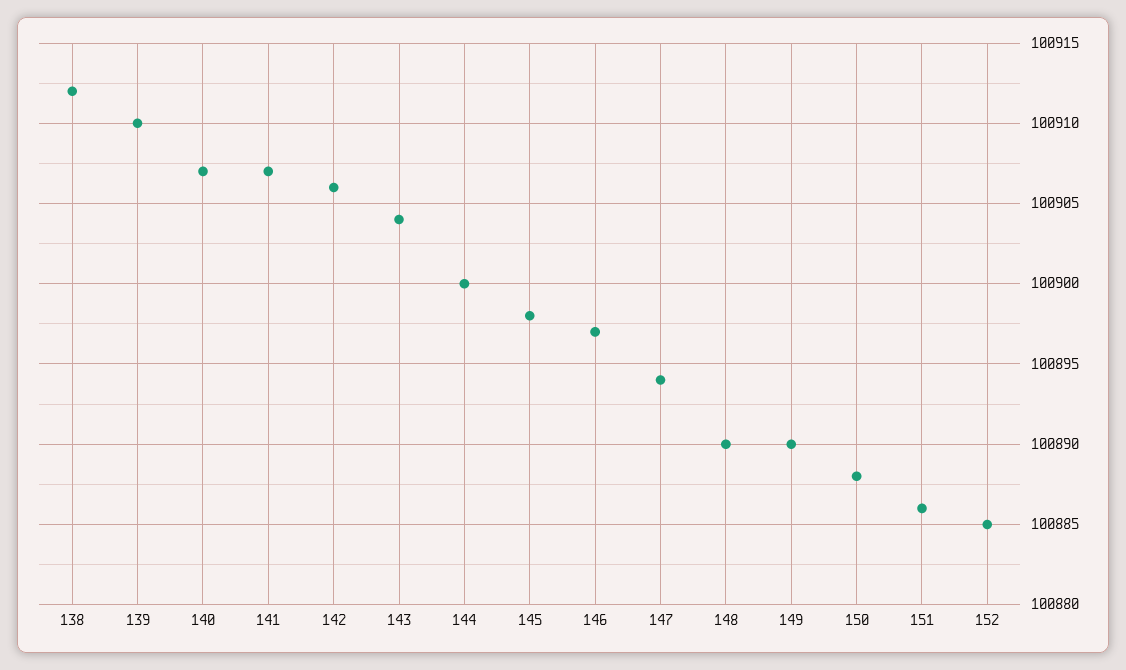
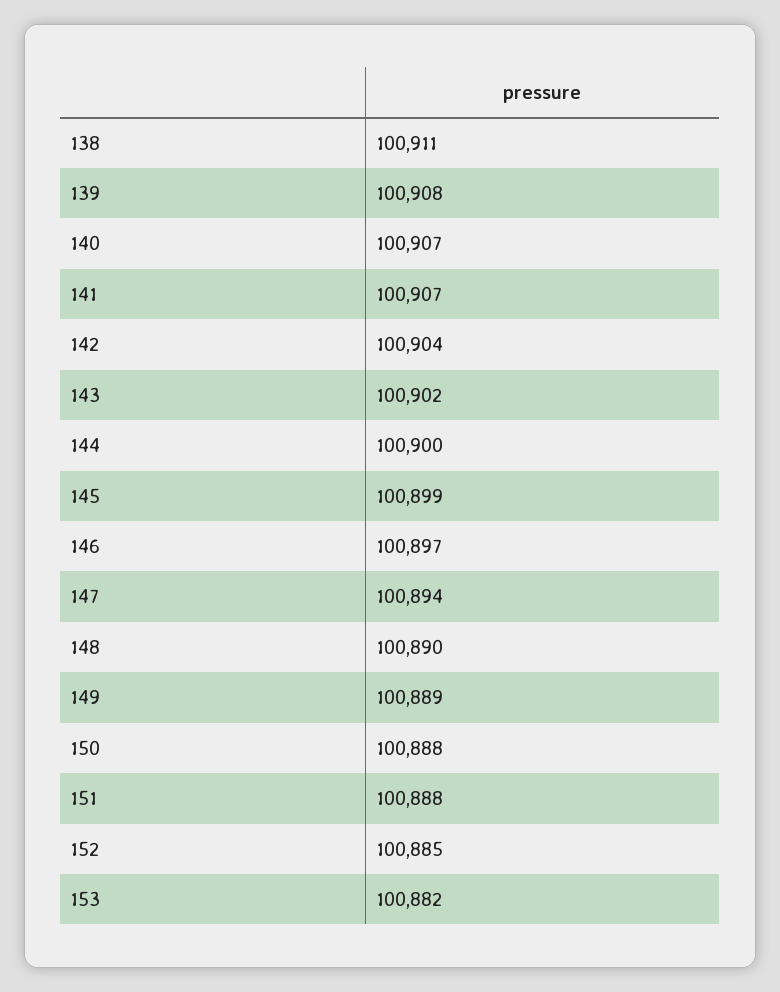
138: 100912 -> 100911
139: 100910 -> 100908
142: 100906 -> 100904
143: 100904 -> 100902
145: 100898 -> 100899
149: 100890 -> 100889
151: 100886 -> 100888
153: none -> 100882

